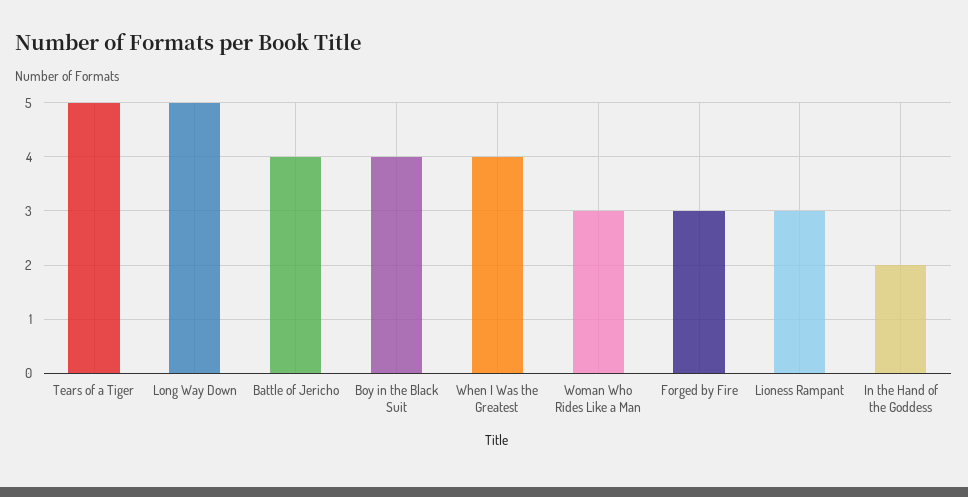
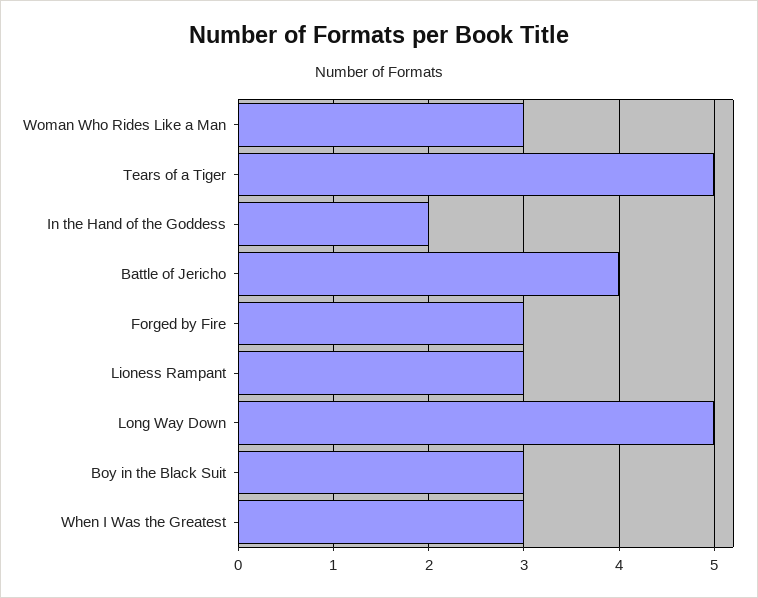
Boy in the Black Suit: 4 -> 3
When I Was the Greatest: 4 -> 3

